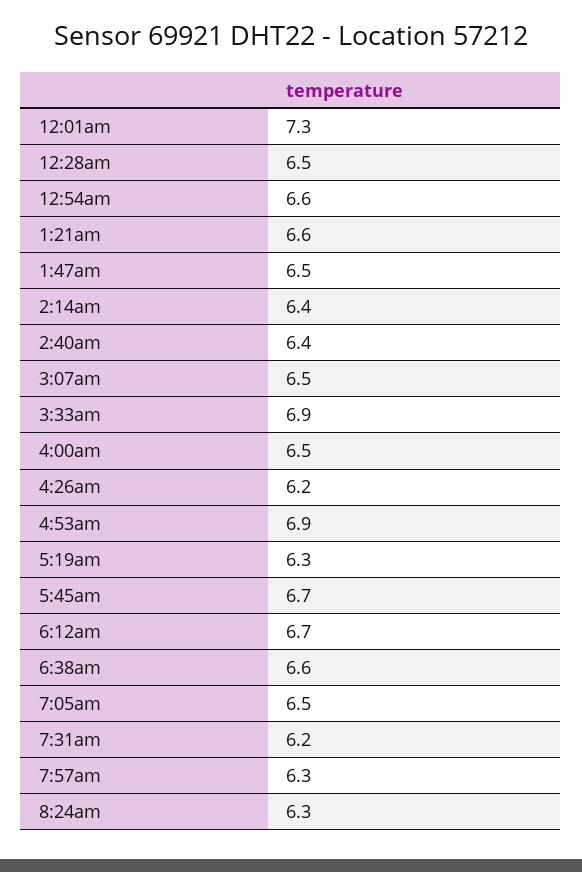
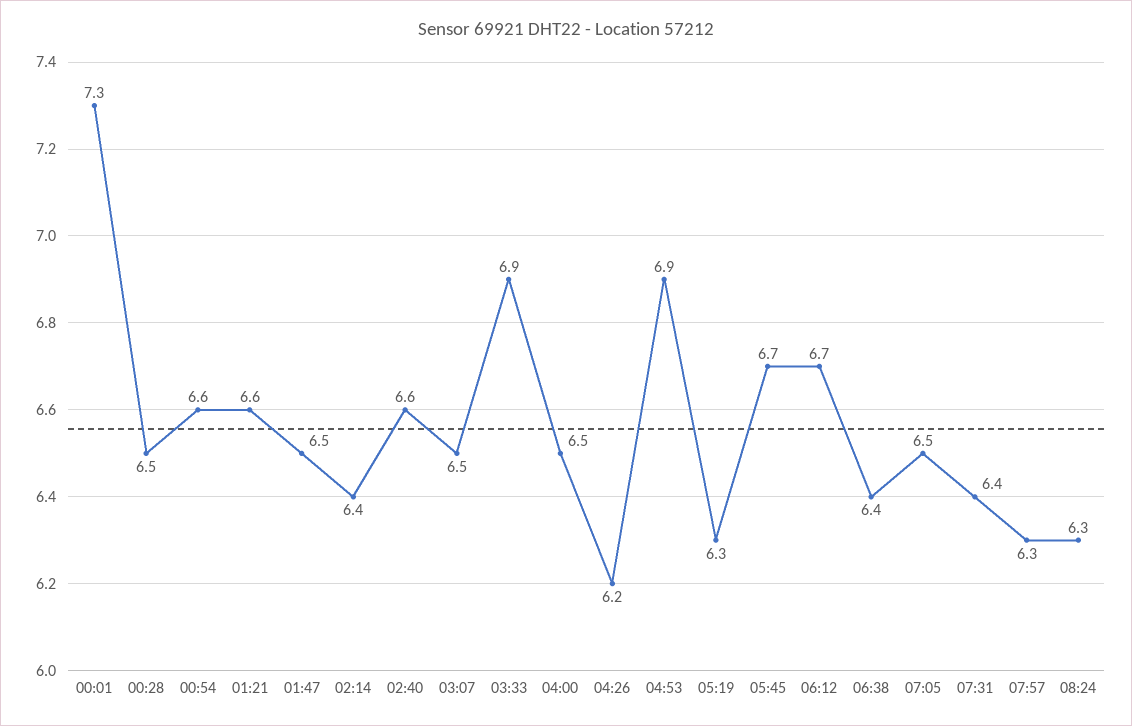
2:40am: 6.4 -> 6.6
6:38am: 6.6 -> 6.4
7:31am: 6.2 -> 6.4

